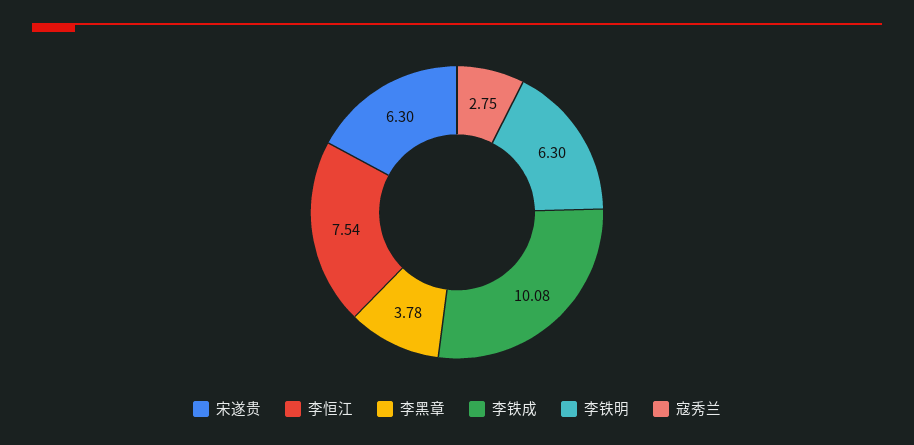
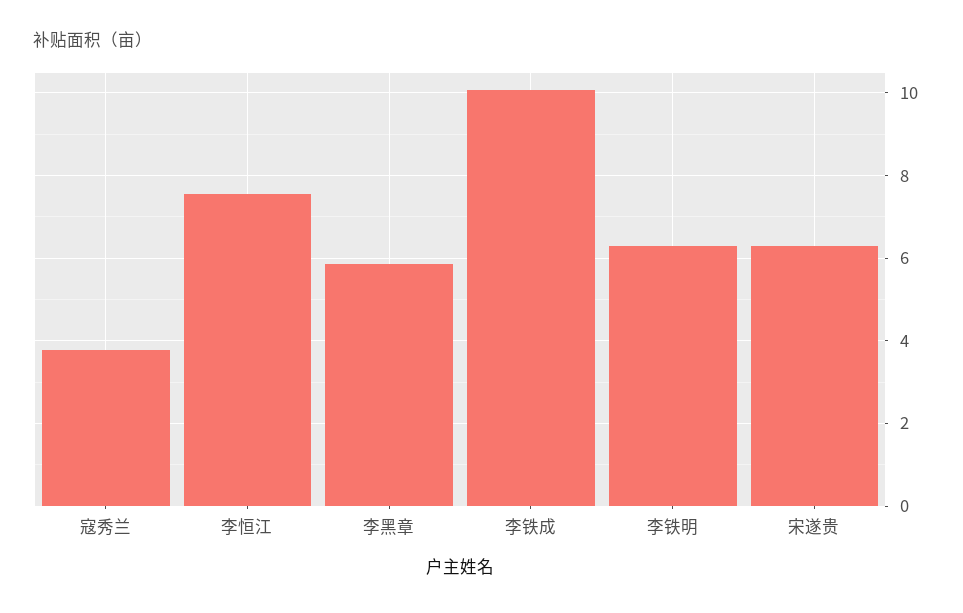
李黑章: 3.78 -> 5.8
寇秀兰: 2.75 -> 3.8

